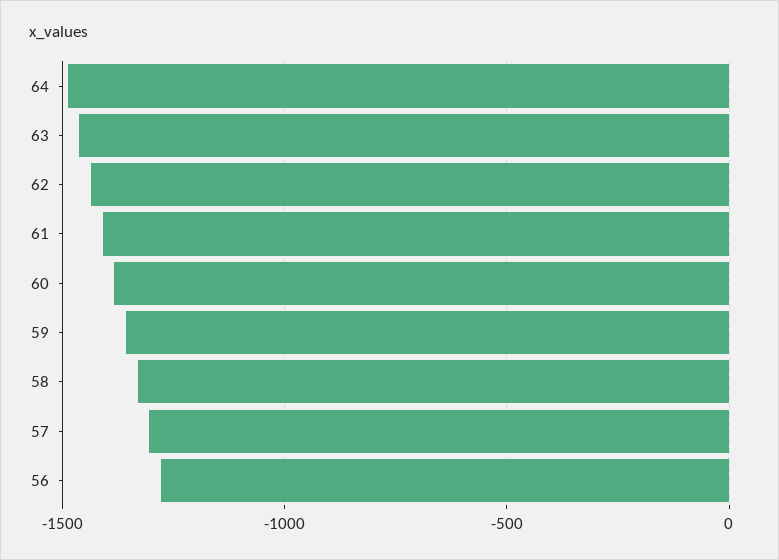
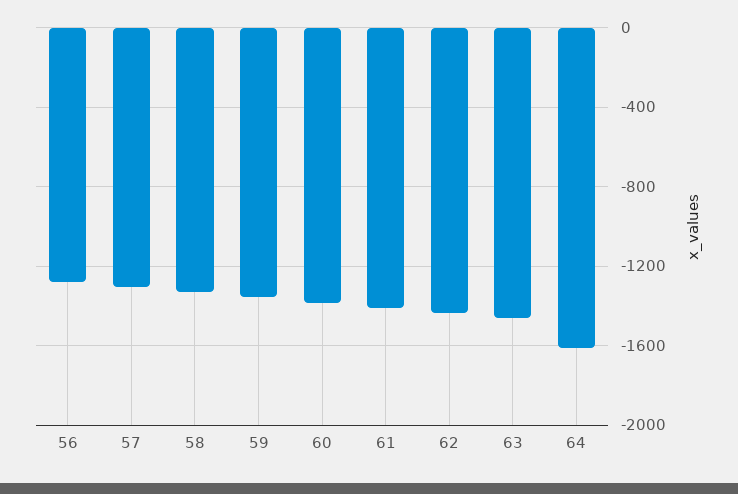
64: -1500 -> -1600

